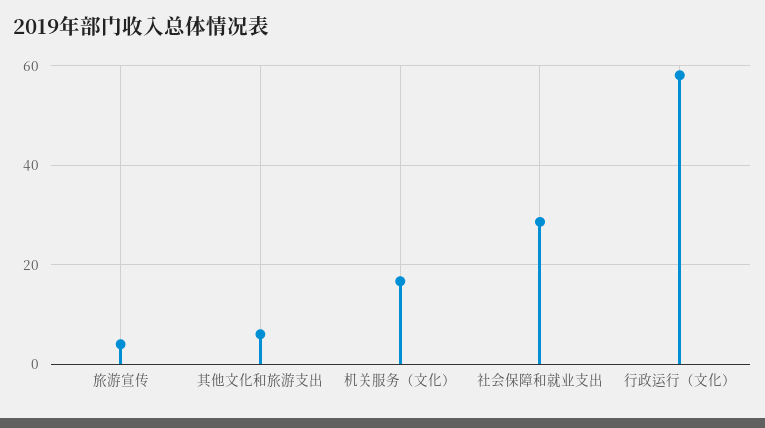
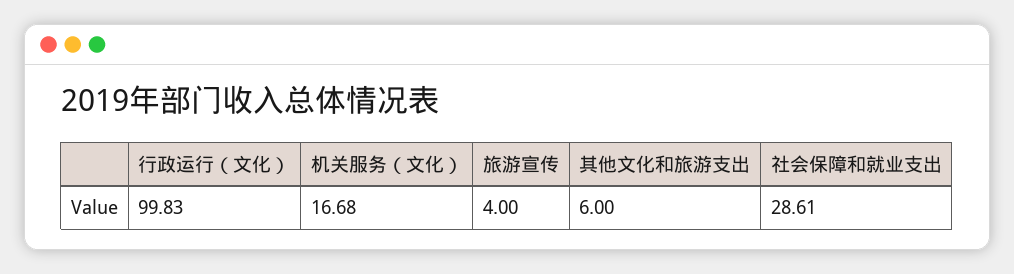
行政运行（文化）: 58 -> 99.83

